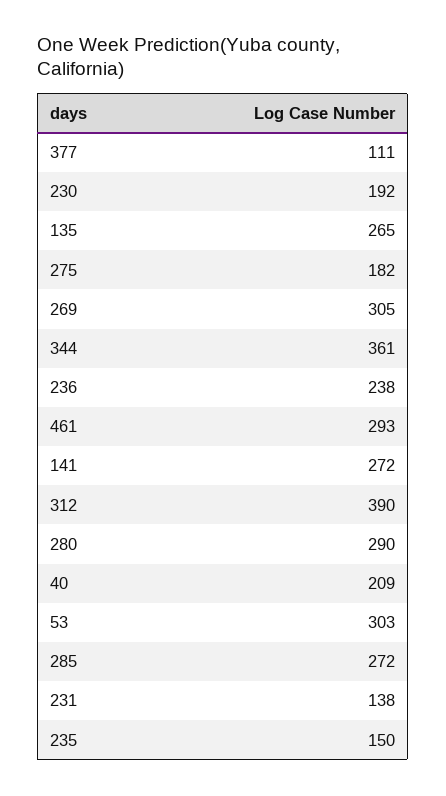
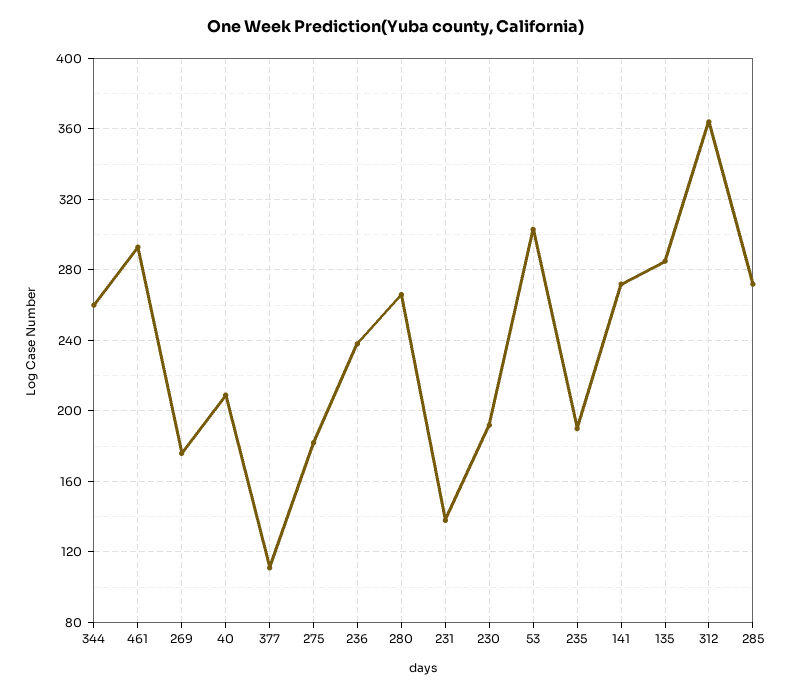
135: 265 -> 285
269: 305 -> 175
344: 361 -> 260
312: 390 -> 365
280: 290 -> 265
235: 150 -> 190

